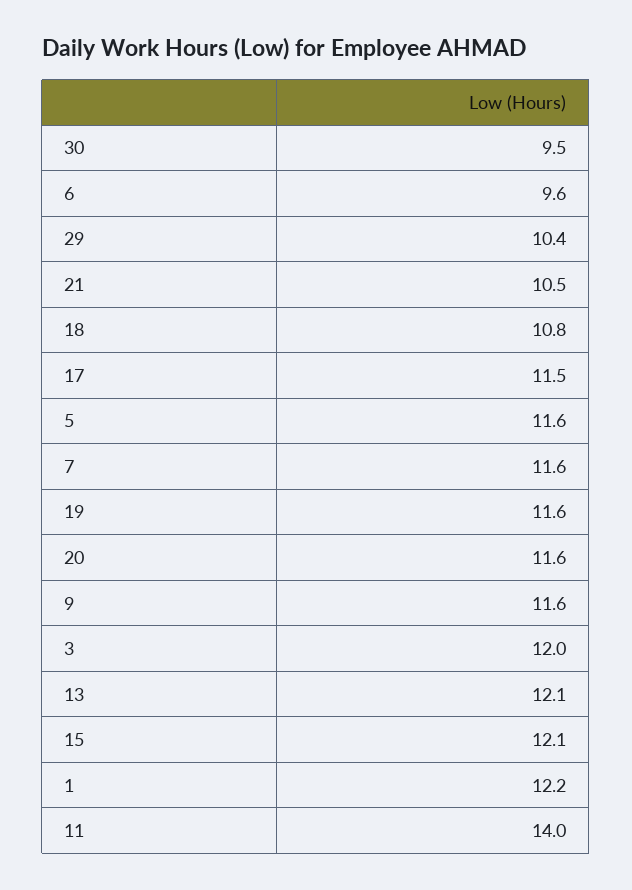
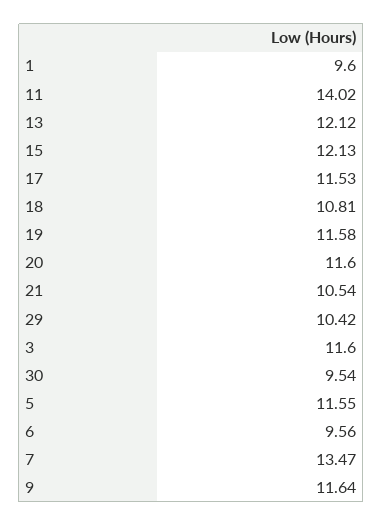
7: 11.6 -> 13.47
3: 12 -> 11.6
1: 12.2 -> 9.6

